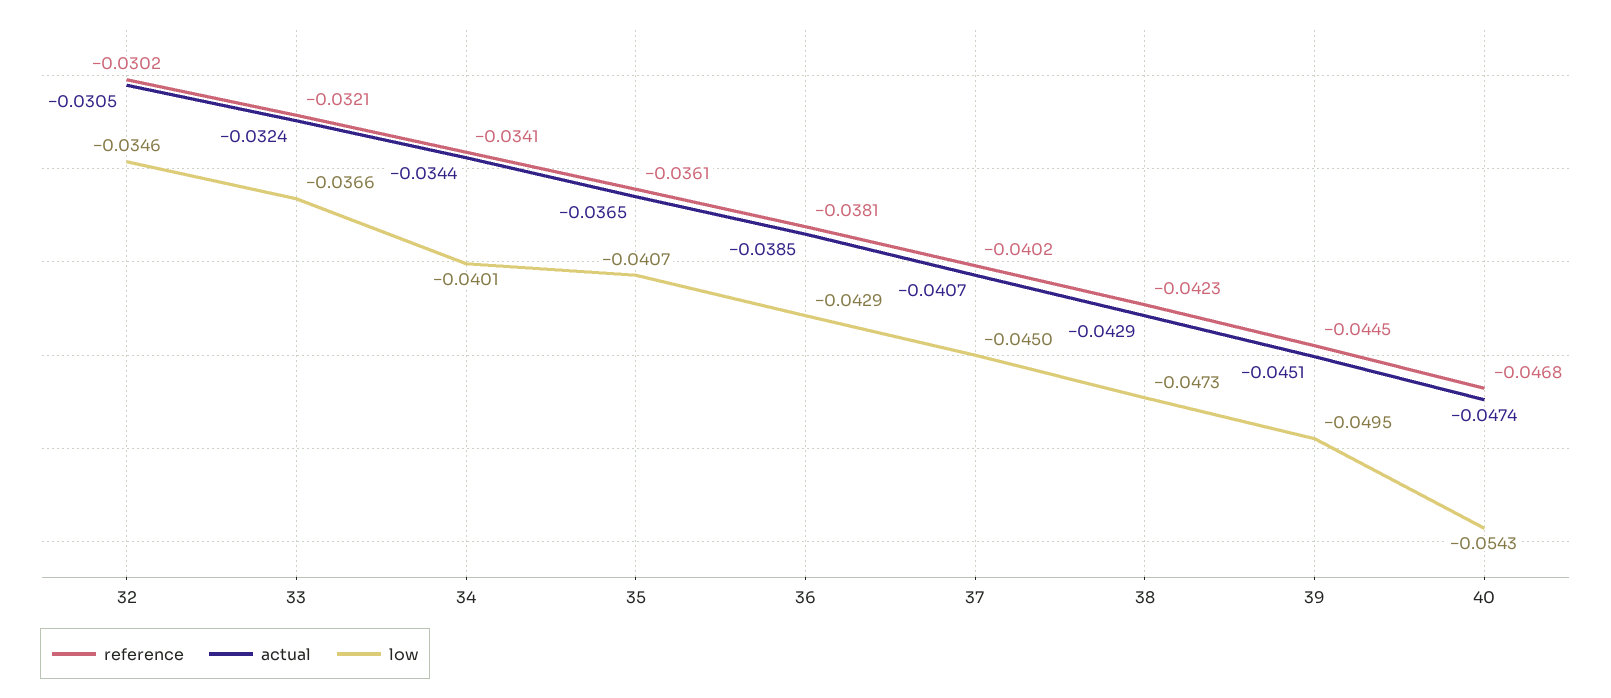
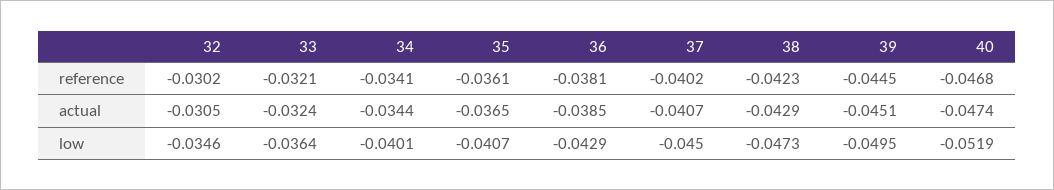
low, 33: -0.0366 -> -0.0364
low, 40: -0.0543 -> -0.0519

